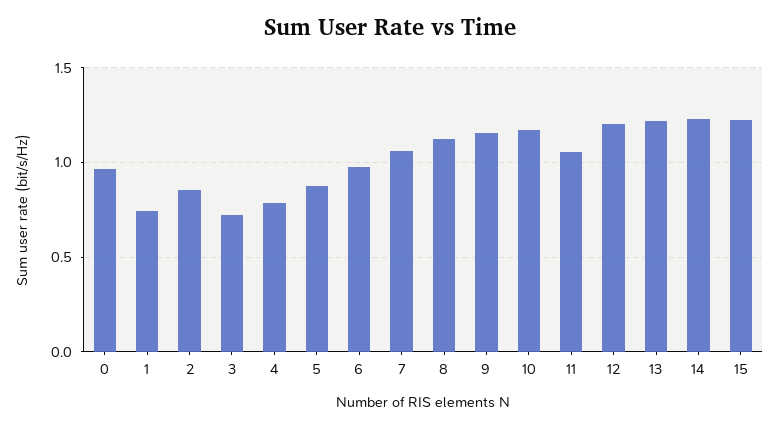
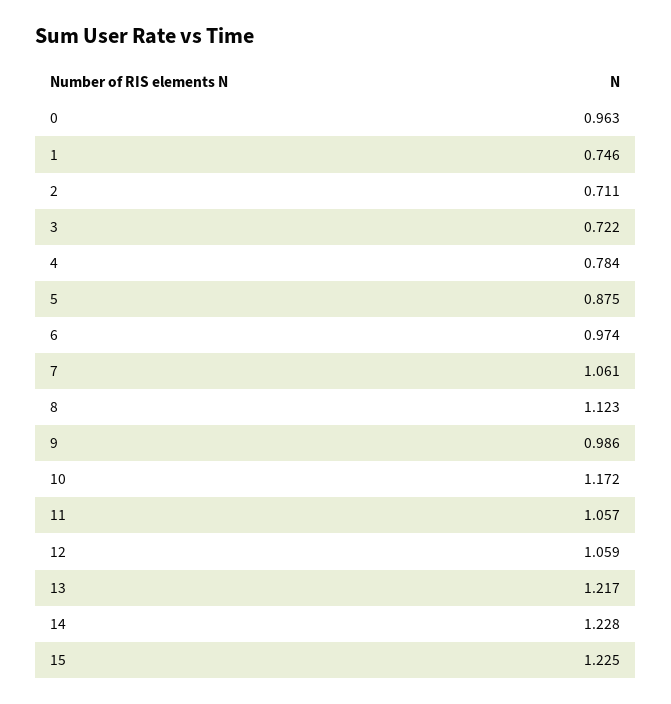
2: 0.85 -> 0.711
9: 1.15 -> 0.986
12: 1.2 -> 1.059

